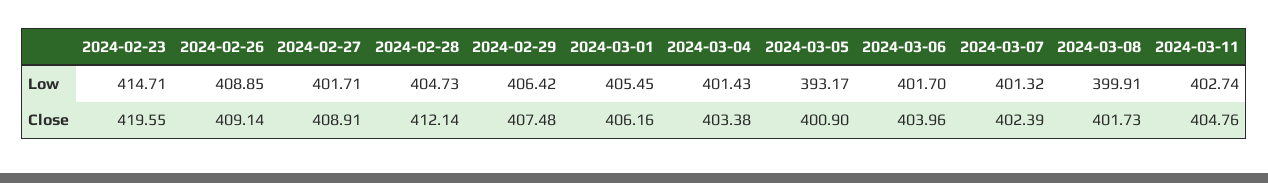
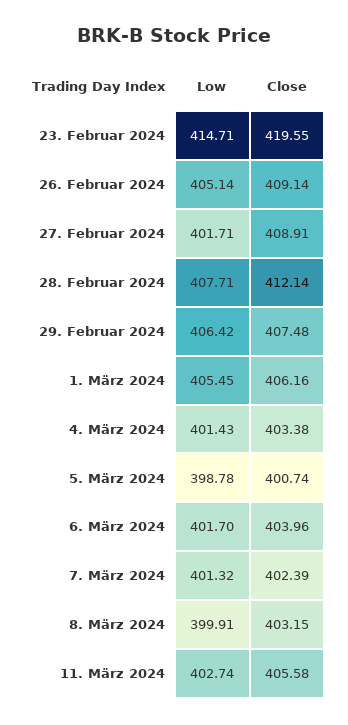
2024-02-26, Low: 408.85 -> 405.14
2024-02-28, Low: 404.73 -> 407.71
2024-03-05, Low: 393.17 -> 398.78
2024-03-05, Close: 400.9 -> 400.74
2024-03-08, Close: 401.73 -> 403.15
2024-03-11, Close: 404.76 -> 405.58

